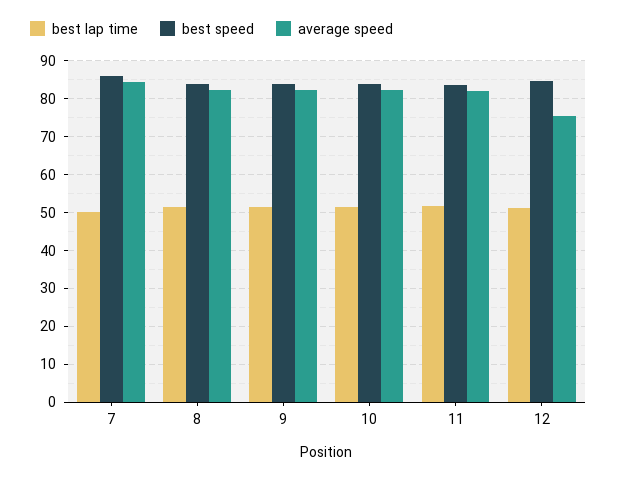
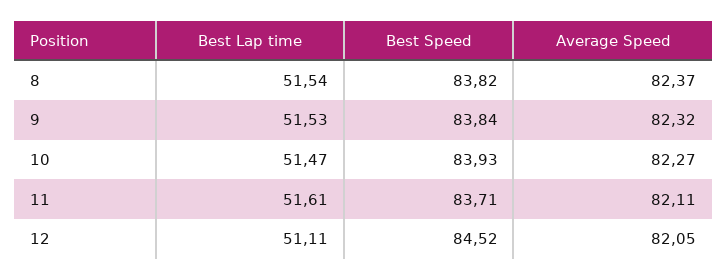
best lap time, 7: 50 -> none
best speed, 7: 86 -> none
average speed, 7: 84 -> none
average speed, 12: 76 -> 82.05

